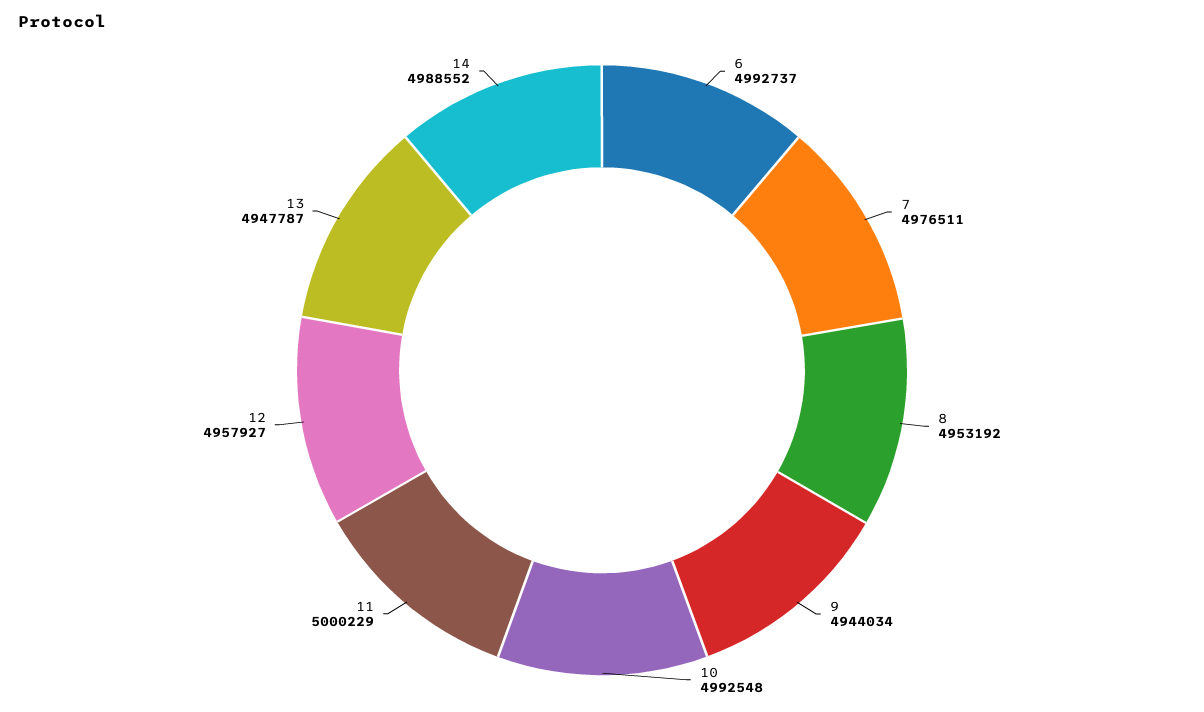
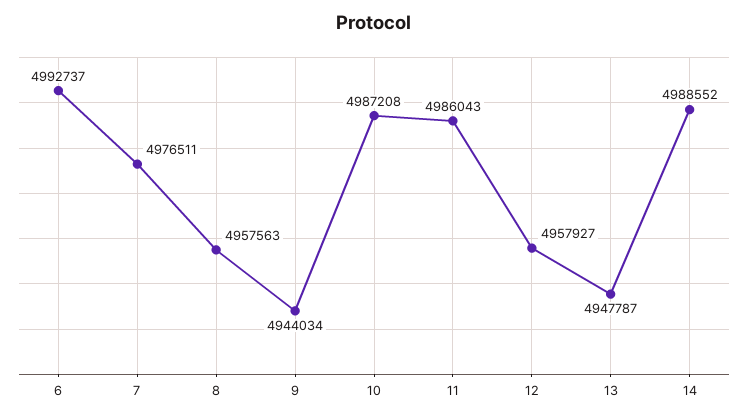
8: 4953192 -> 4957563
10: 4992548 -> 4987208
11: 5000229 -> 4986043

